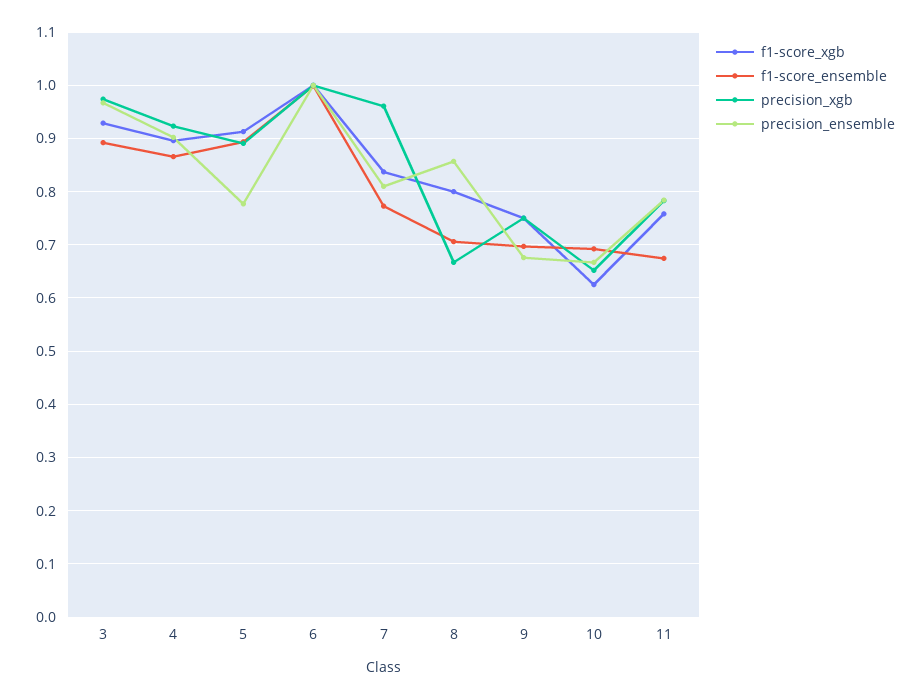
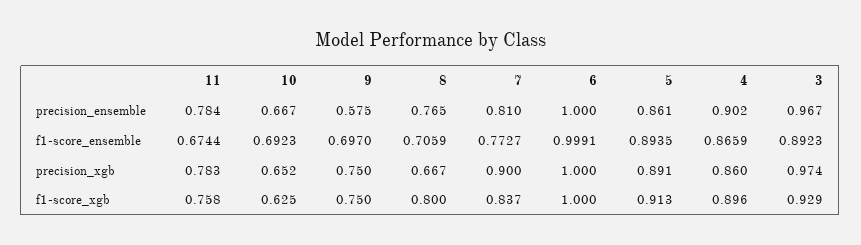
precision_xgb, 4: 0.92 -> 0.86
precision_ensemble, 5: 0.78 -> 0.861
precision_xgb, 7: 0.96 -> 0.9
precision_ensemble, 8: 0.86 -> 0.765
precision_ensemble, 9: 0.68 -> 0.575

